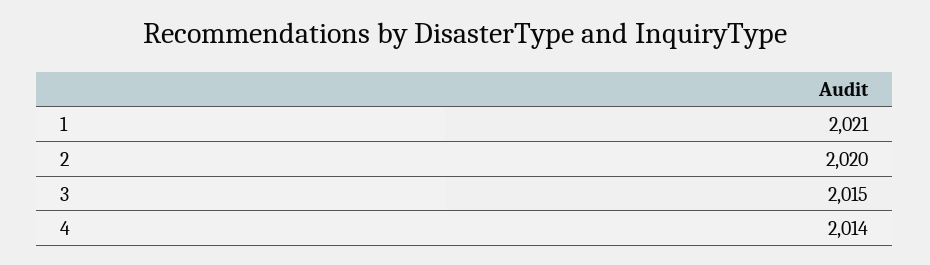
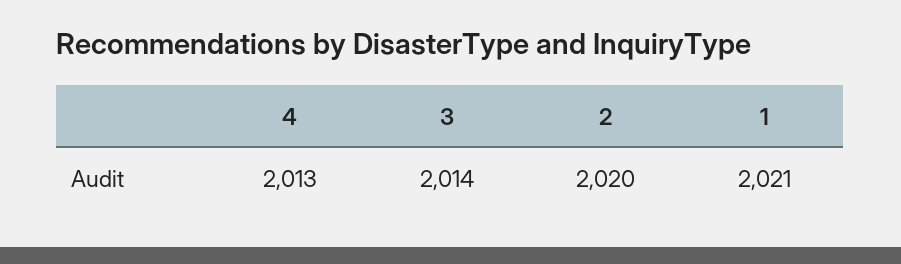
3: 2015 -> 2014
4: 2014 -> 2013

